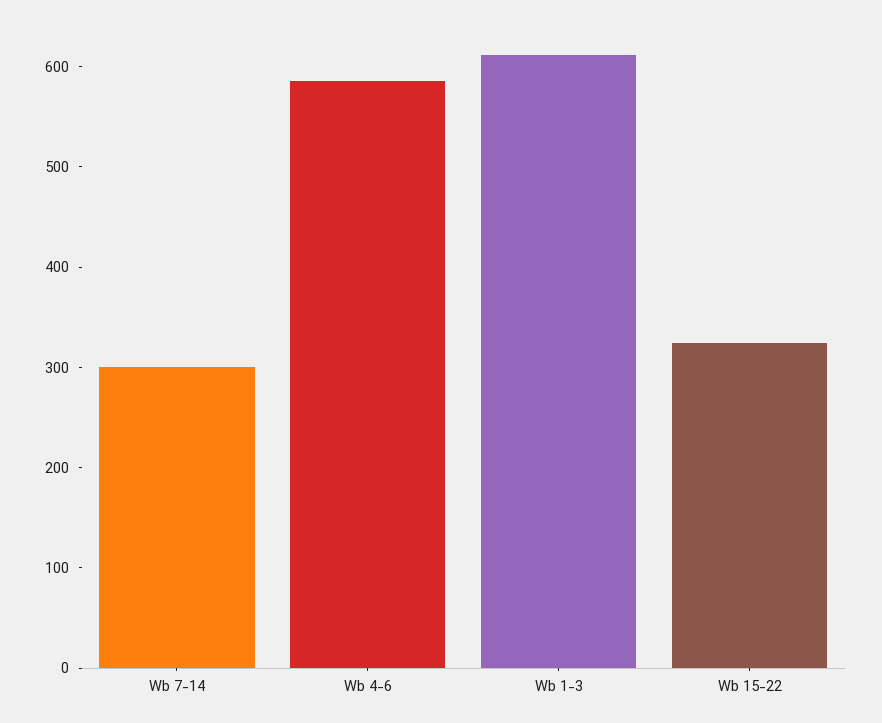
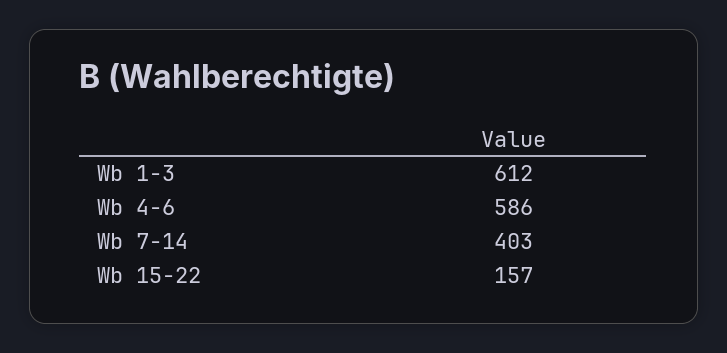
Wb 7-14: 300 -> 403
Wb 15-22: 320 -> 157

